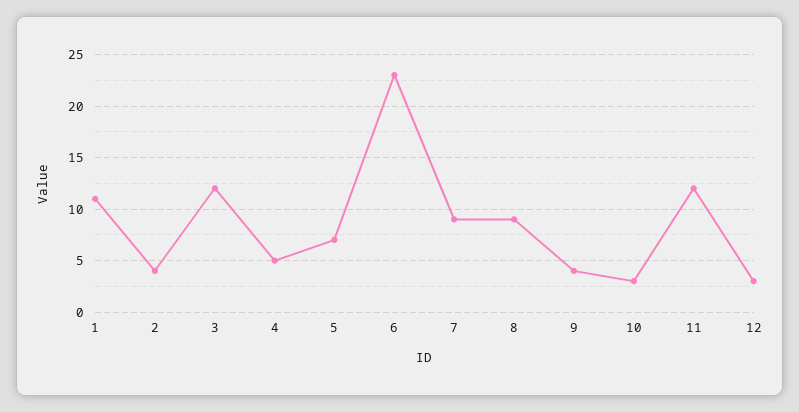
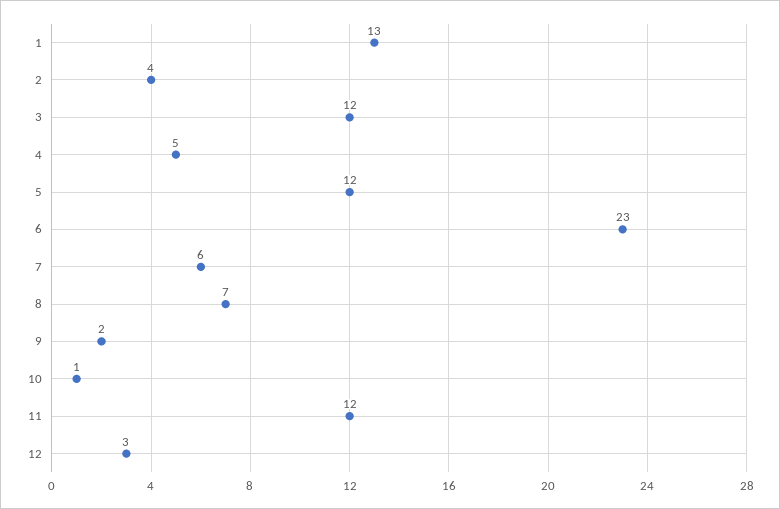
1: 11 -> 13
5: 7 -> 12
7: 9 -> 6
8: 9 -> 7
9: 4 -> 2
10: 3 -> 1

